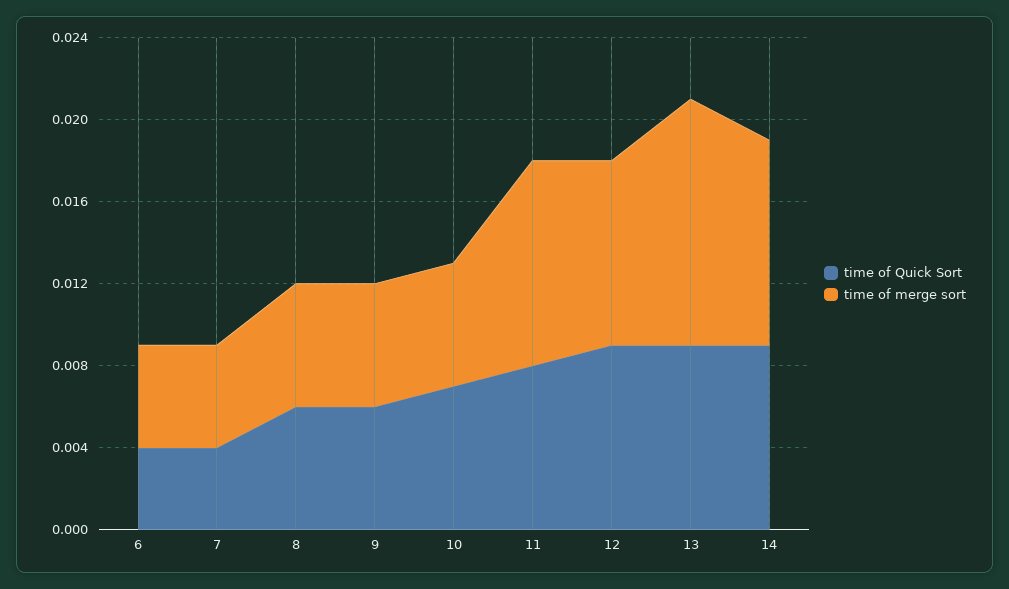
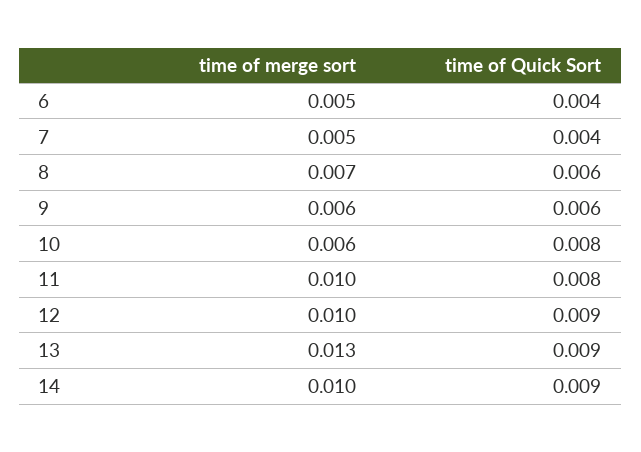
time of merge sort, 8: 0.006 -> 0.007
time of Quick Sort, 10: 0.007 -> 0.008
time of merge sort, 12: 0.009 -> 0.01
time of merge sort, 13: 0.012 -> 0.013

